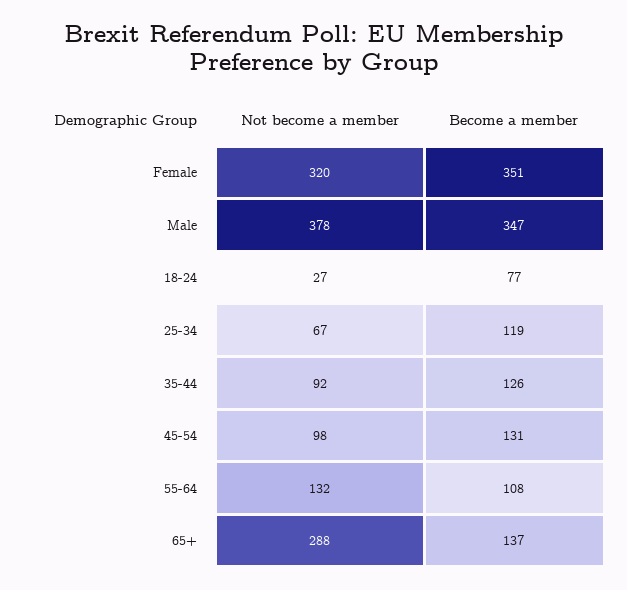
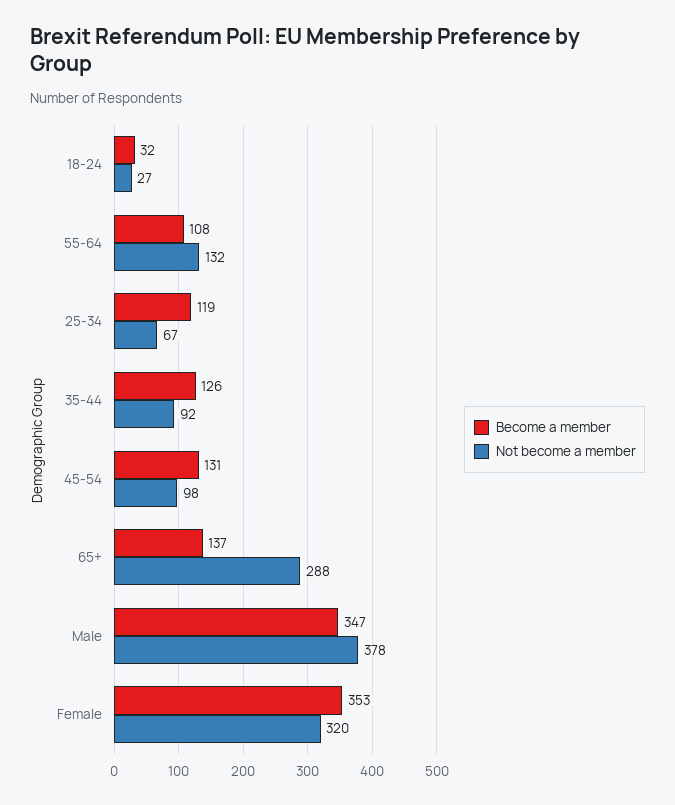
Become a member, Female: 351 -> 353
Become a member, 18-24: 77 -> 32

